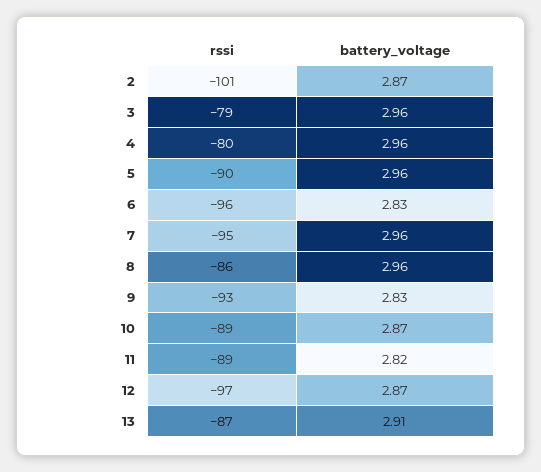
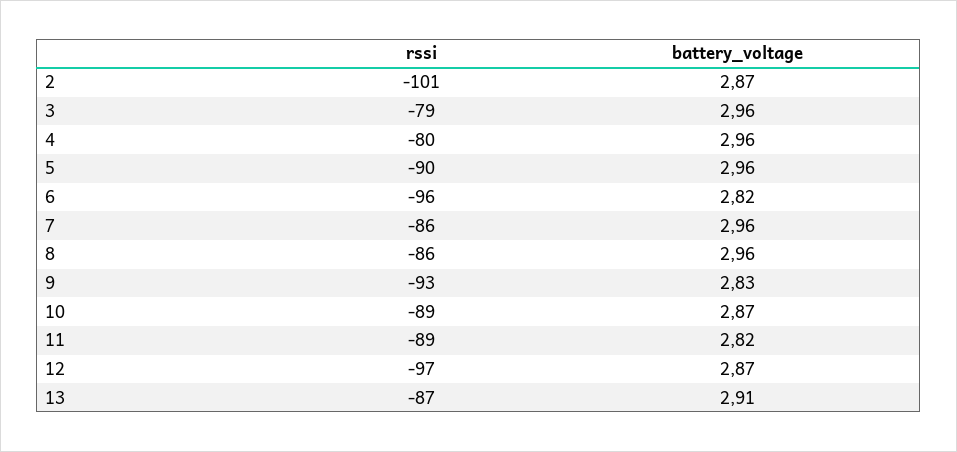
battery_voltage, 6: 2.83 -> 2.82
rssi, 7: -95 -> -86

